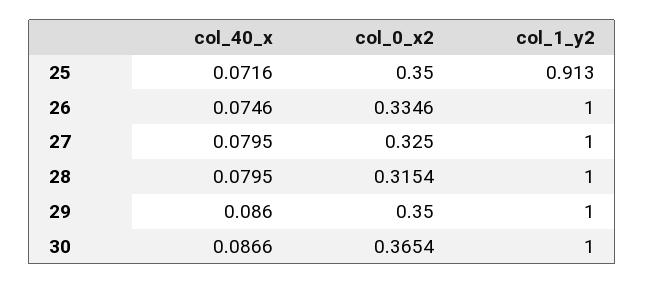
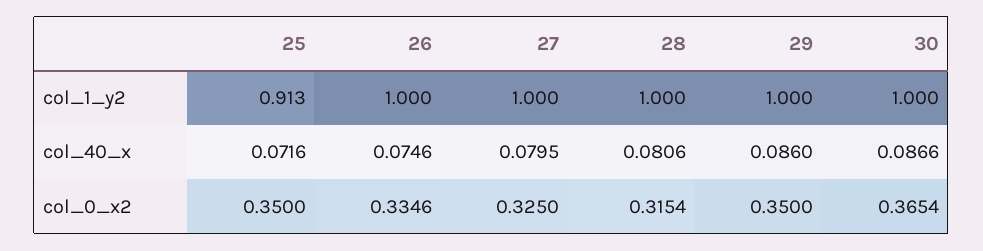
col_40_x, 28: 0.0795 -> 0.0806

